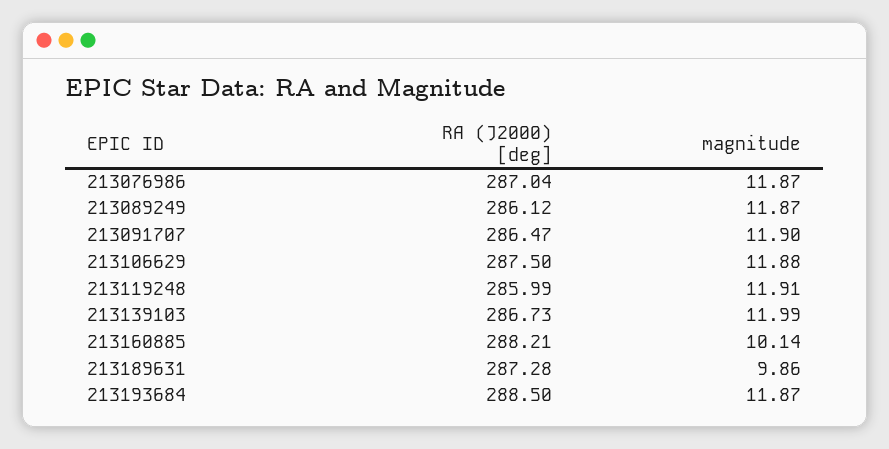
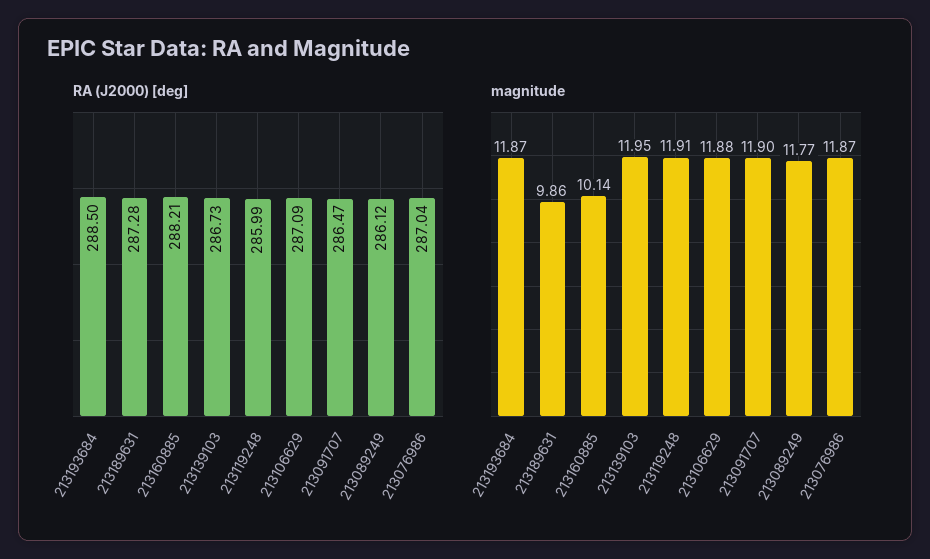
magnitude, 213089249: 11.87 -> 11.77
RA (J2000) [deg], 213106629: 287.5 -> 287.09
magnitude, 213139103: 11.99 -> 11.95

